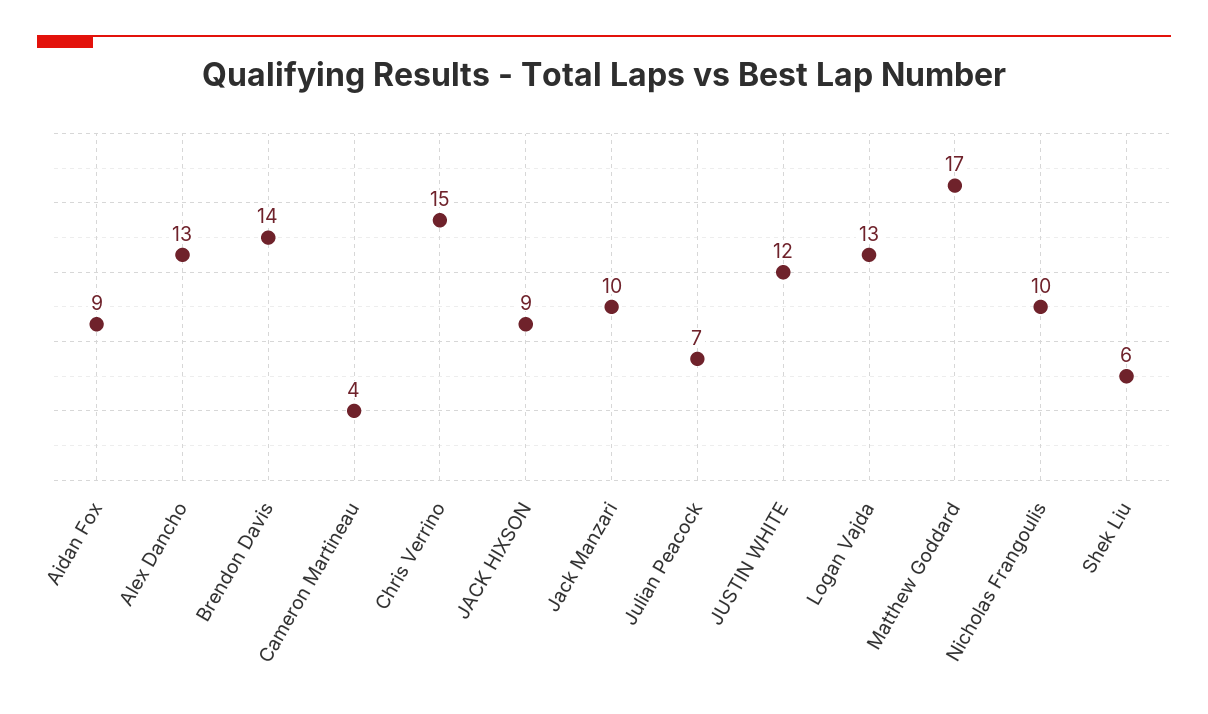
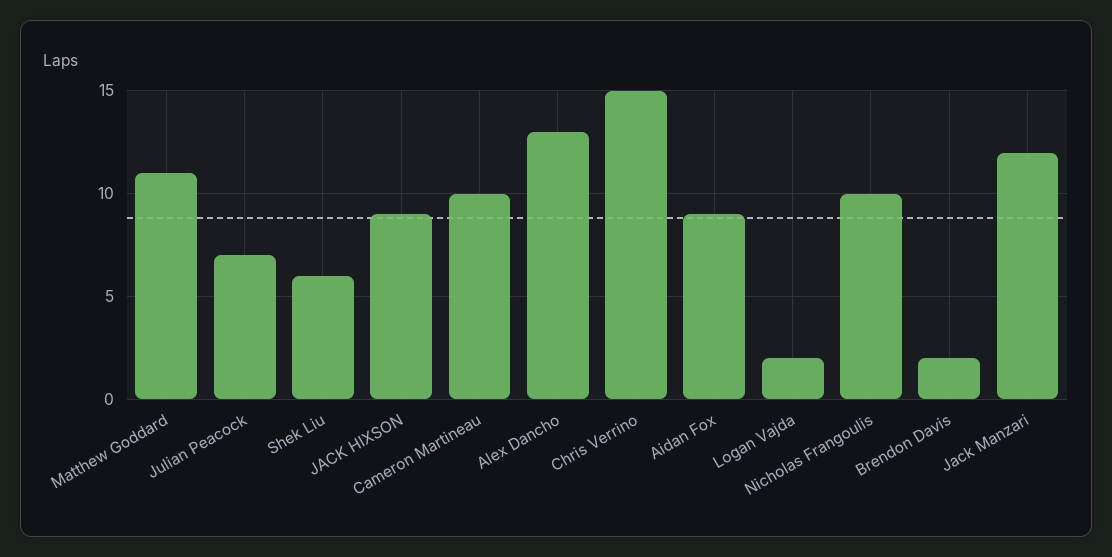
Brendon Davis: 14 -> 2
Cameron Martineau: 4 -> 10
Jack Manzari: 10 -> 12
JUSTIN WHITE: 12 -> none
Logan Vajda: 13 -> 2
Matthew Goddard: 17 -> 11

